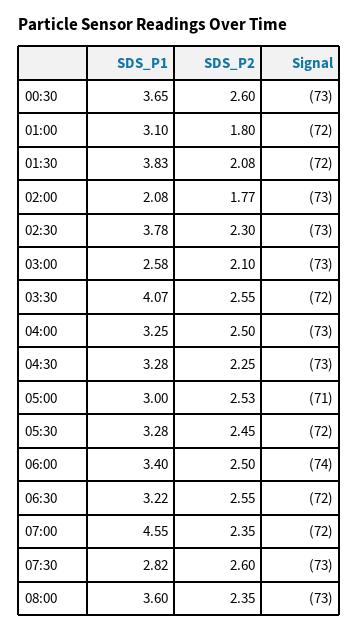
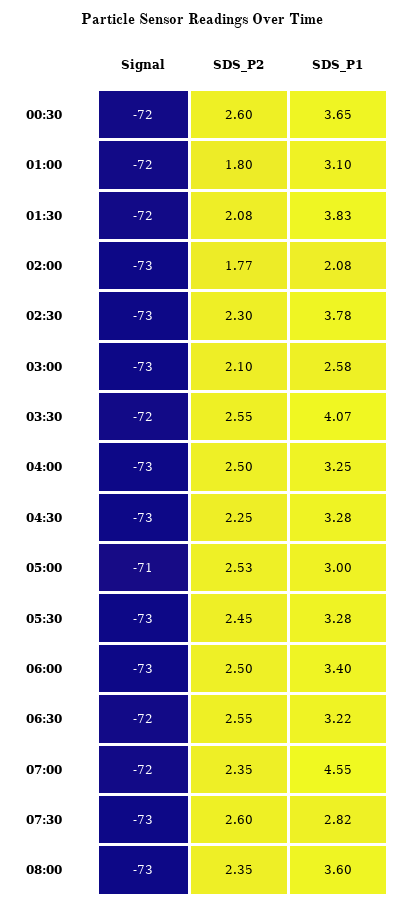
Signal, 00:30: -73 -> -72
Signal, 05:30: -72 -> -73
Signal, 06:00: -74 -> -73

